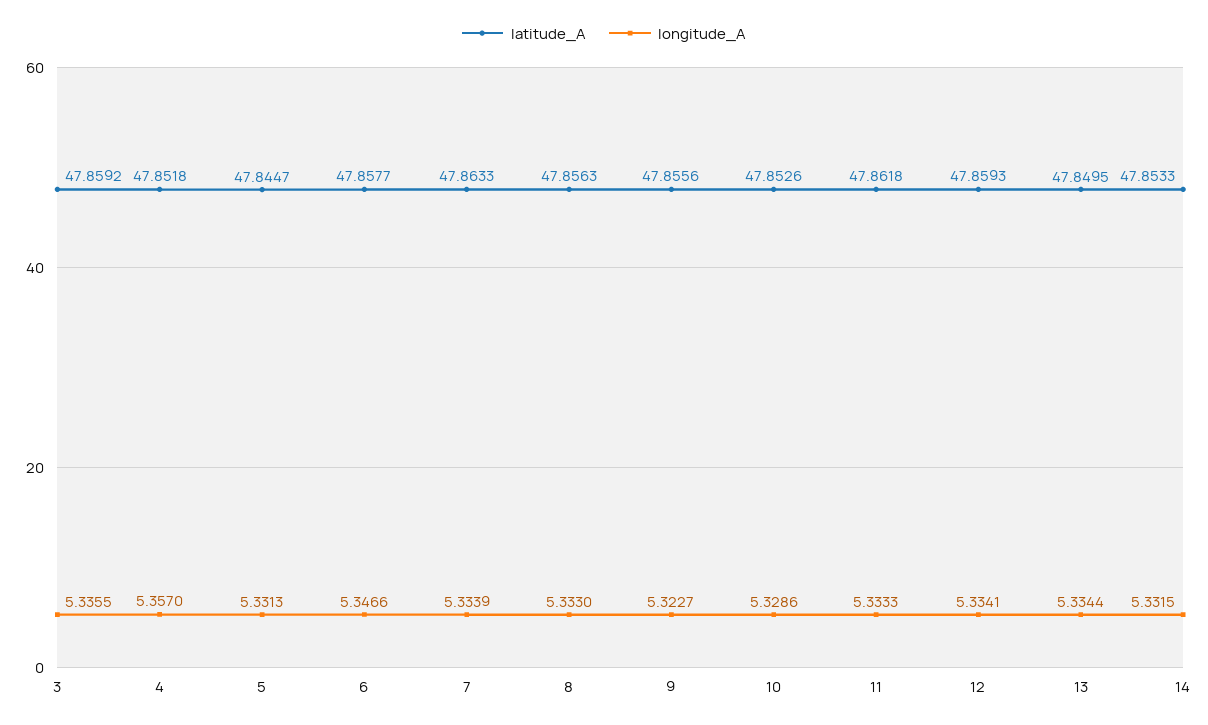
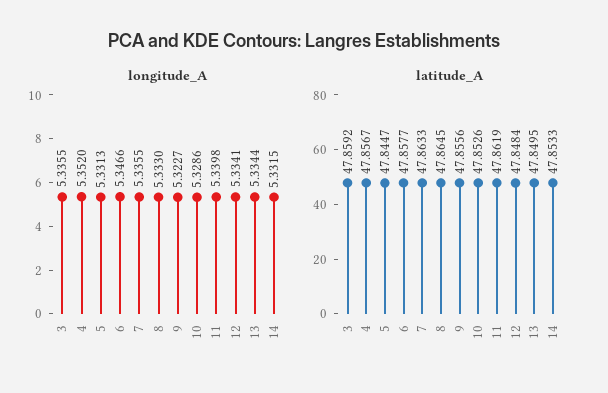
latitude_A, 4: 47.8518 -> 47.8567
longitude_A, 4: 5.357 -> 5.352
longitude_A, 7: 5.3339 -> 5.3355
latitude_A, 8: 47.8563 -> 47.8645
latitude_A, 11: 47.8618 -> 47.8619
longitude_A, 11: 5.3333 -> 5.3398
latitude_A, 12: 47.8593 -> 47.8484

